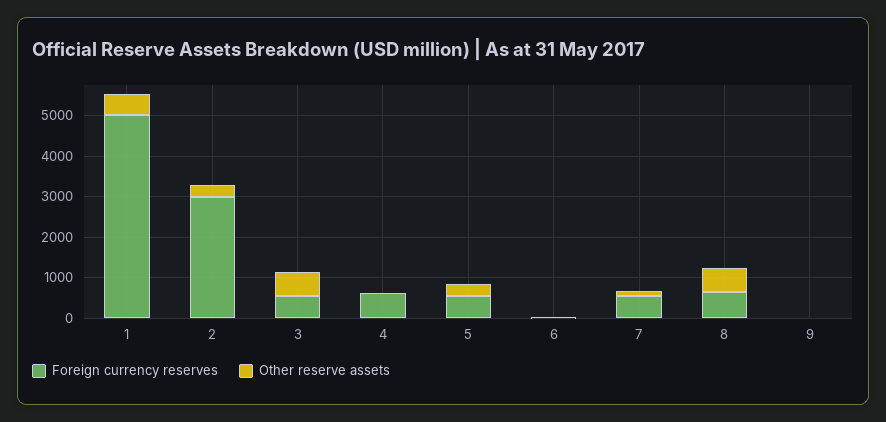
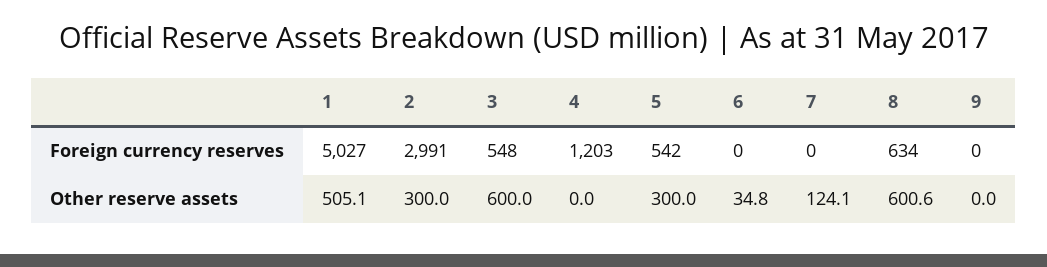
Foreign currency reserves, 4: 600 -> 1203
Foreign currency reserves, 7: 600 -> 0

